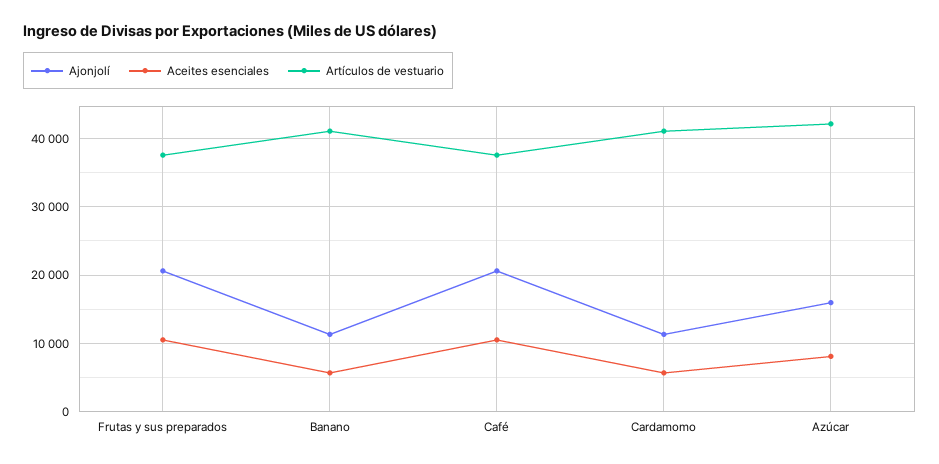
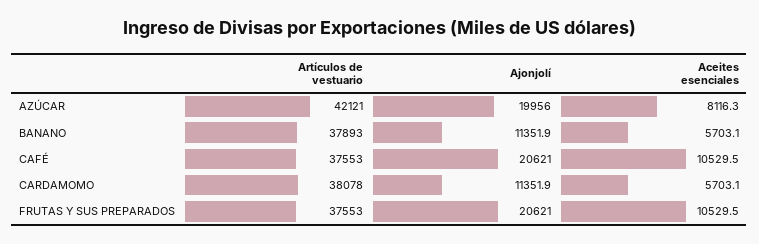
Artículos de vestuario, Banano: 41000 -> 37893
Artículos de vestuario, Cardamomo: 41000 -> 38078
Ajonjolí, Azúcar: 16000 -> 19956

